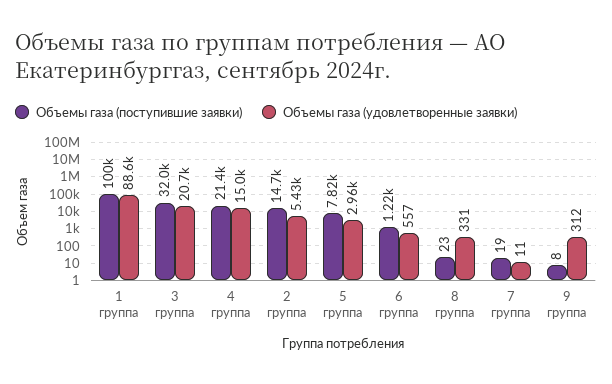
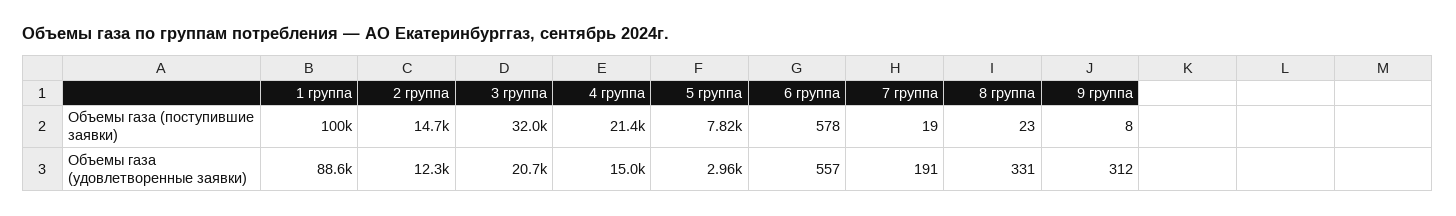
Объемы газа (удовлетворенные заявки), 2 группа: 5430 -> 12300
Объемы газа (поступившие заявки), 6 группа: 1220 -> 578
Объемы газа (удовлетворенные заявки), 7 группа: 11 -> 191

